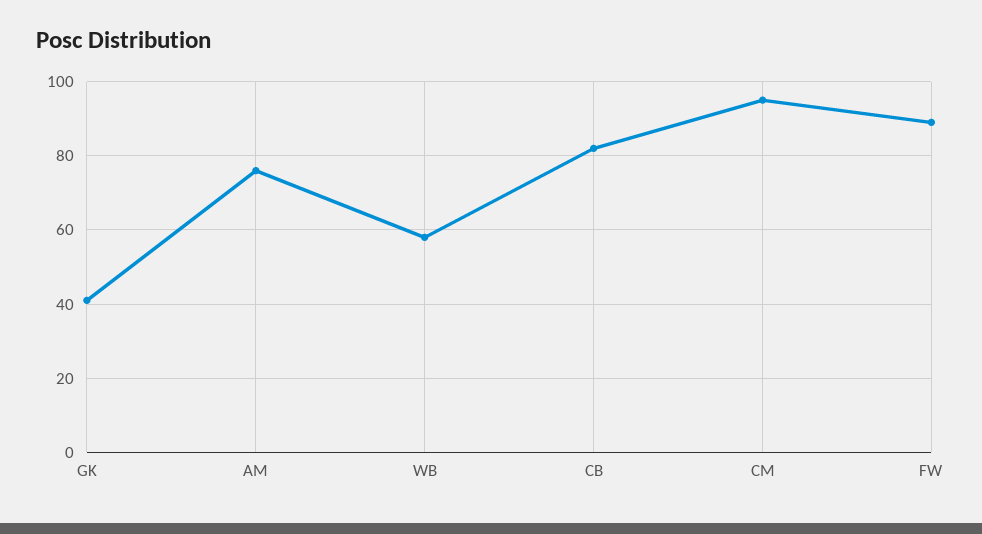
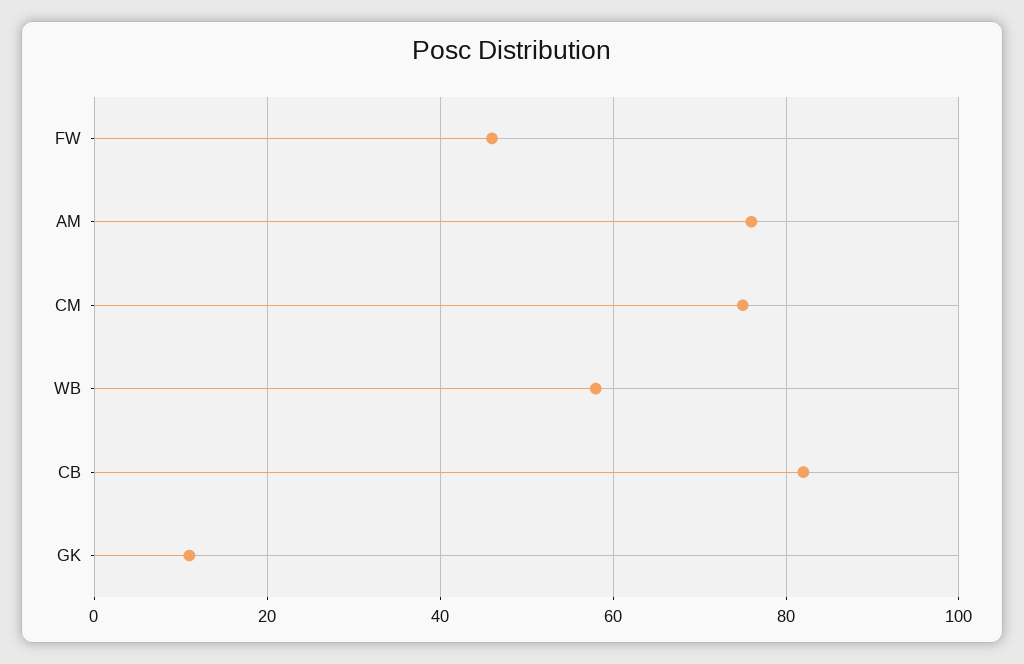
GK: 40 -> 10
CM: 95 -> 75
FW: 90 -> 45

